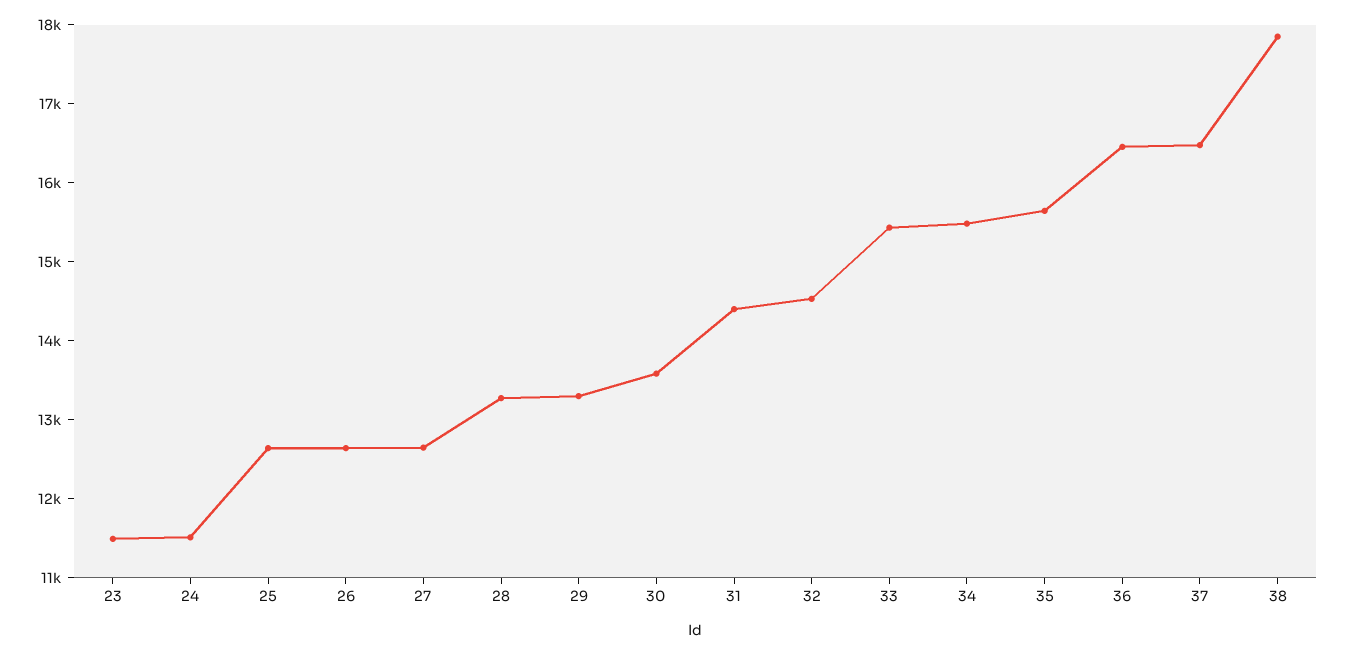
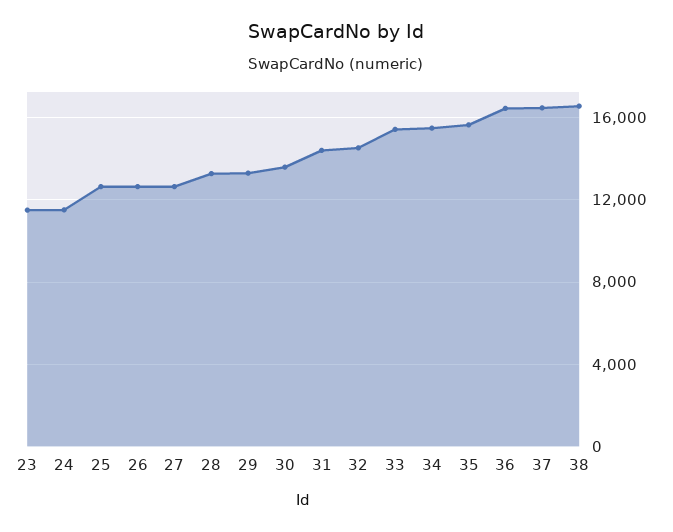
38: 17800 -> 16500

